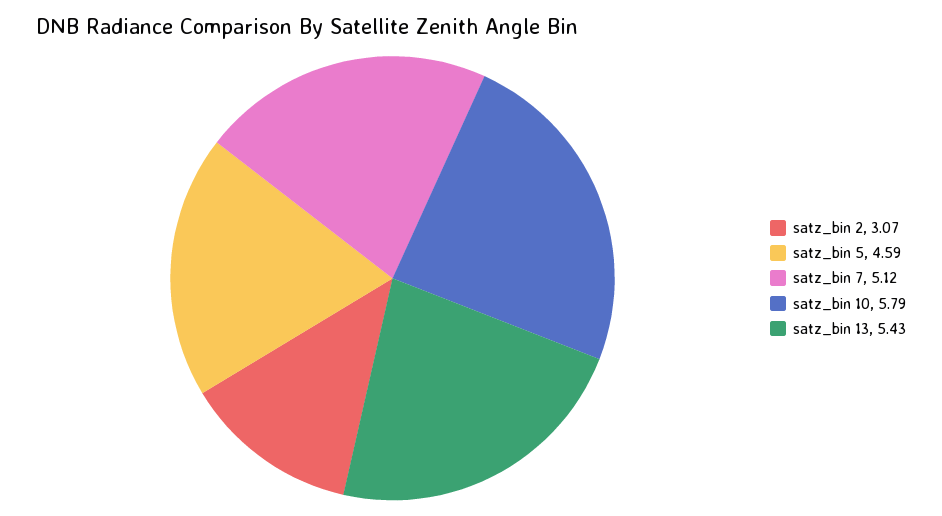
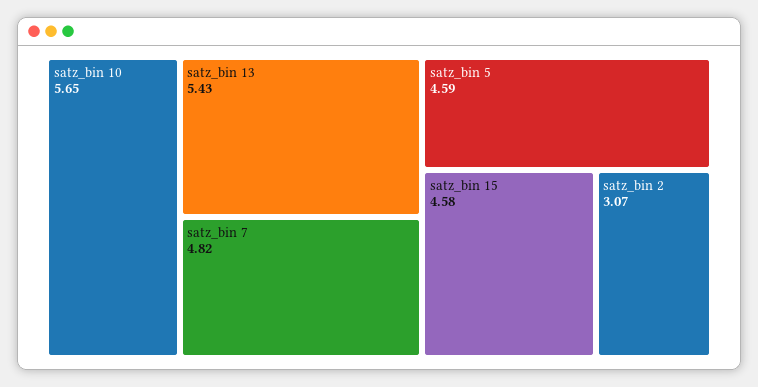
satz_bin 7: 5.12 -> 4.82
satz_bin 10: 5.79 -> 5.65
satz_bin 15: none -> 4.58

